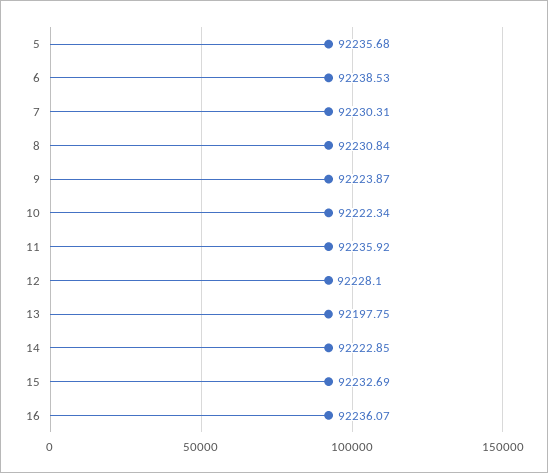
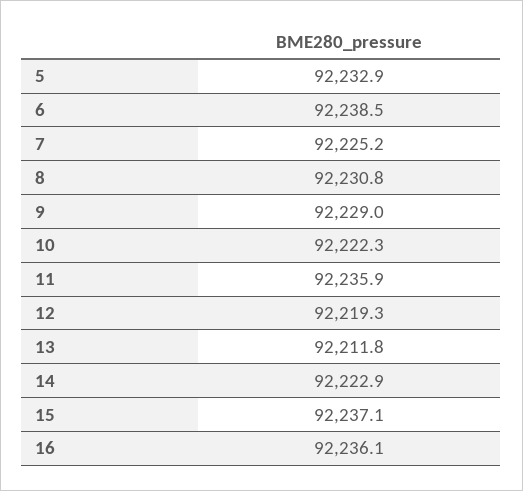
5: 92235.68 -> 92232.9
7: 92230.31 -> 92225.2
9: 92223.87 -> 92229
12: 92228.1 -> 92219.3
13: 92197.75 -> 92211.8
15: 92232.69 -> 92237.1

